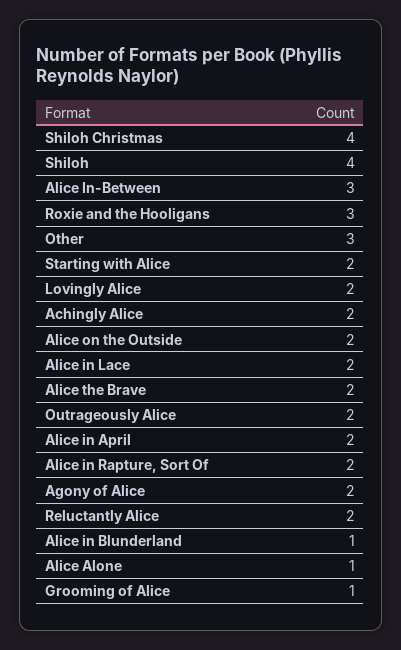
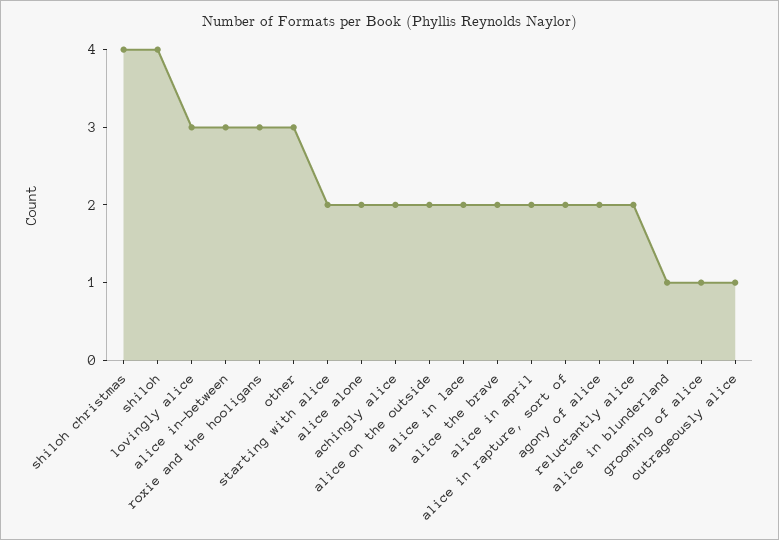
Lovingly Alice: 2 -> 3
Outrageously Alice: 2 -> 1
Alice Alone: 1 -> 2

